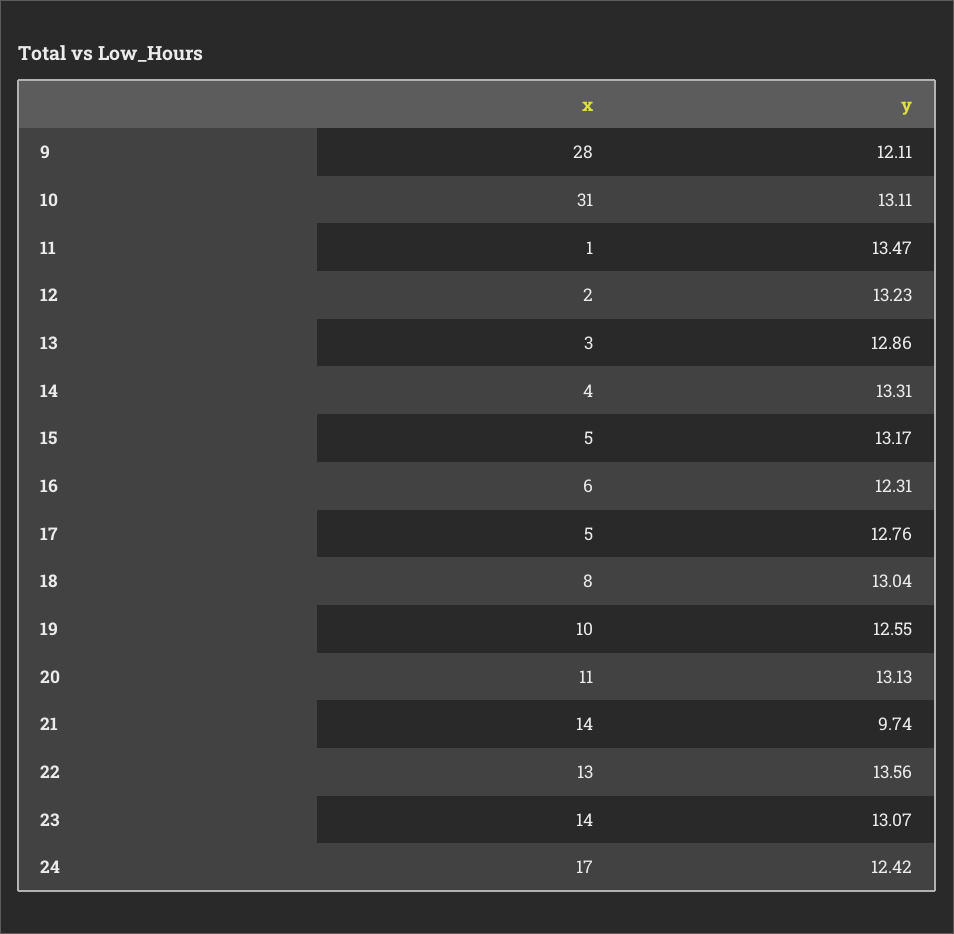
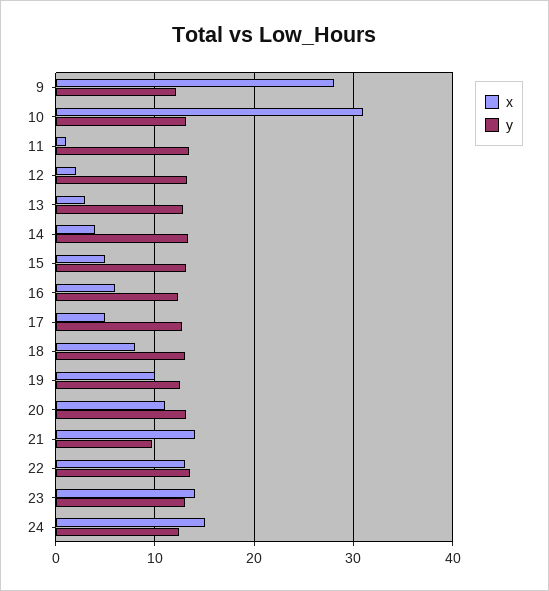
x, 24: 17 -> 15

